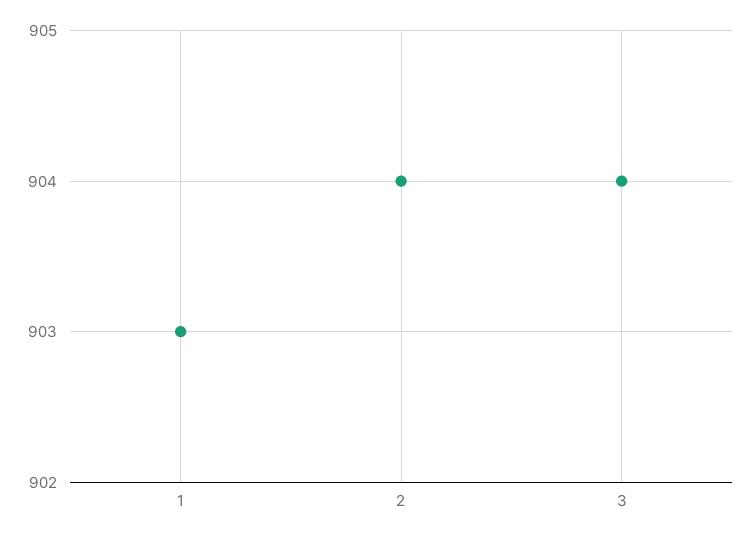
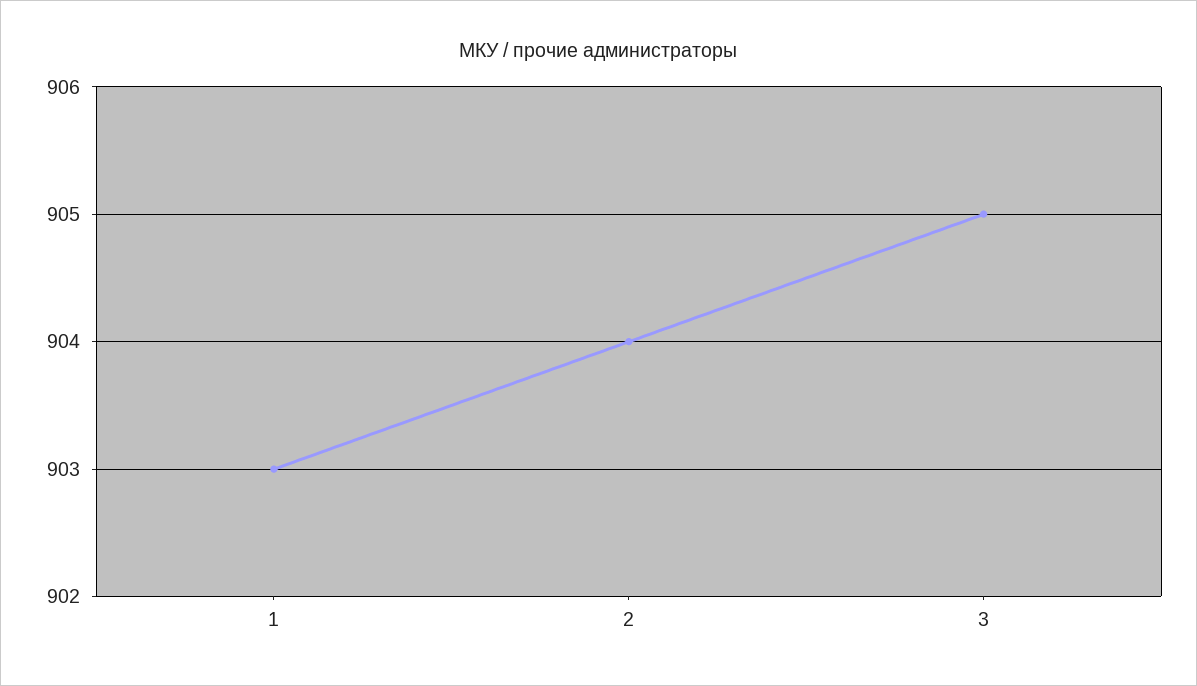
3: 904 -> 905

